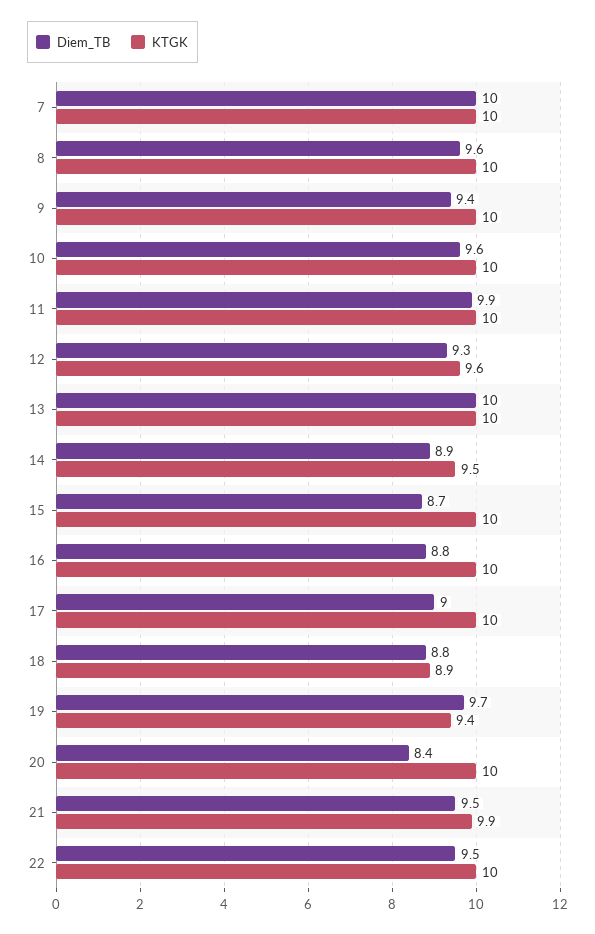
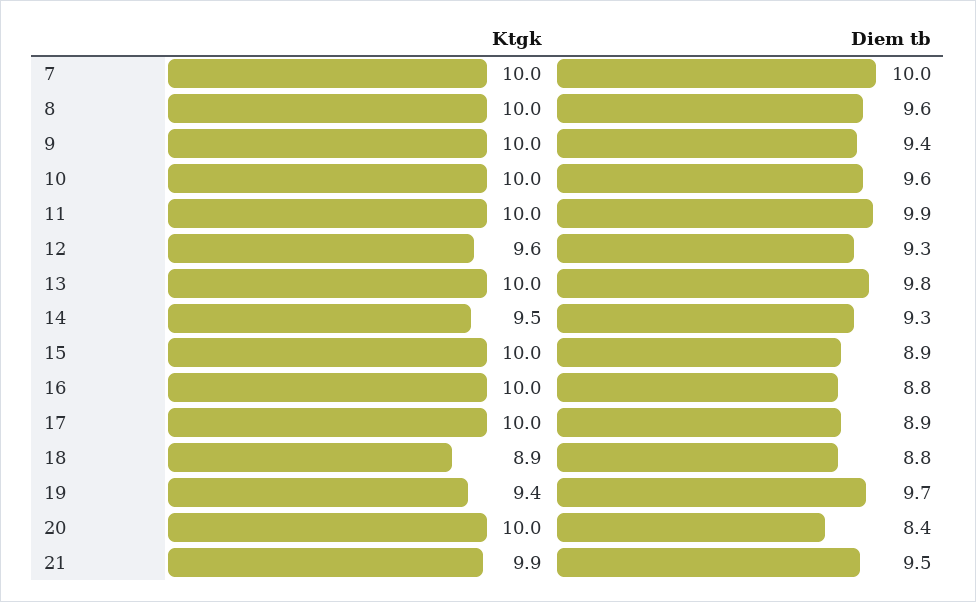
Diem_TB, 13: 10 -> 9.8
Diem_TB, 14: 8.9 -> 9.3
Diem_TB, 15: 8.7 -> 8.9
Diem_TB, 17: 9 -> 8.9
Diem_TB, 22: 9.5 -> none
KTGK, 22: 10 -> none

